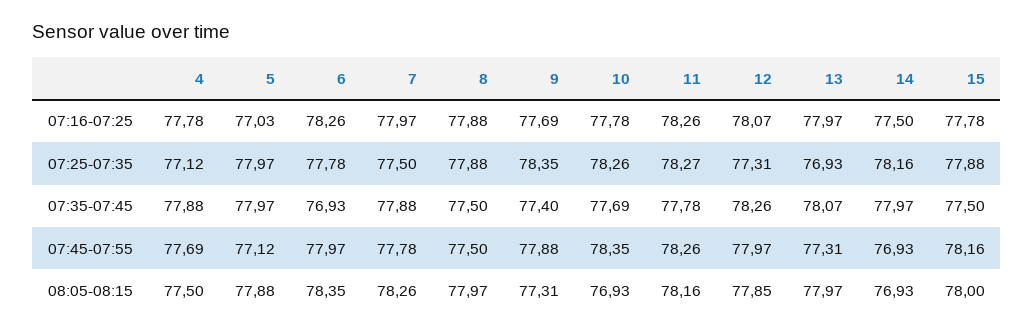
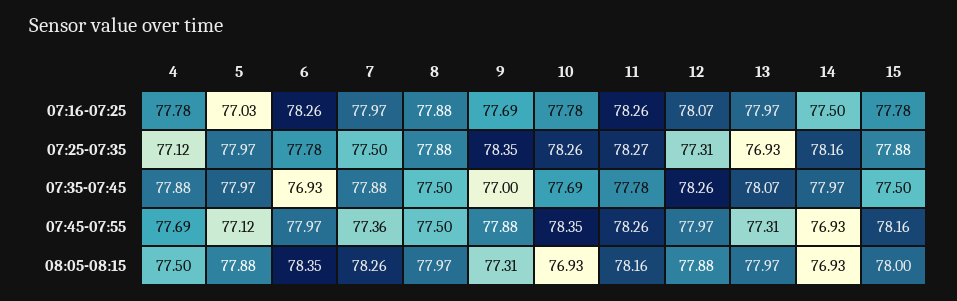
9, 07:35-07:45: 77.4 -> 77
7, 07:45-07:55: 77.78 -> 77.36
12, 08:05-08:15: 77.85 -> 77.88

